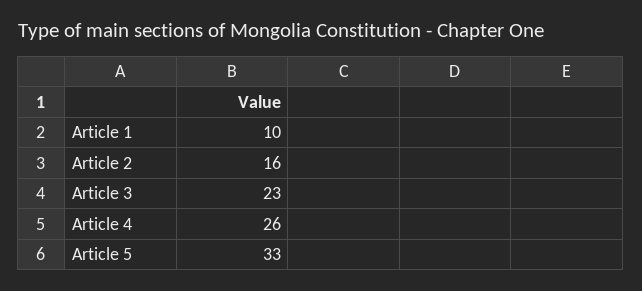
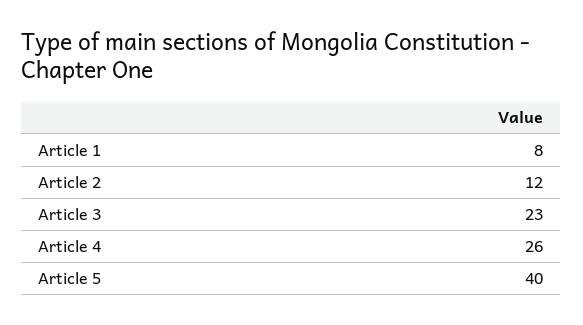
Article 1: 10 -> 8
Article 2: 16 -> 12
Article 5: 33 -> 40

